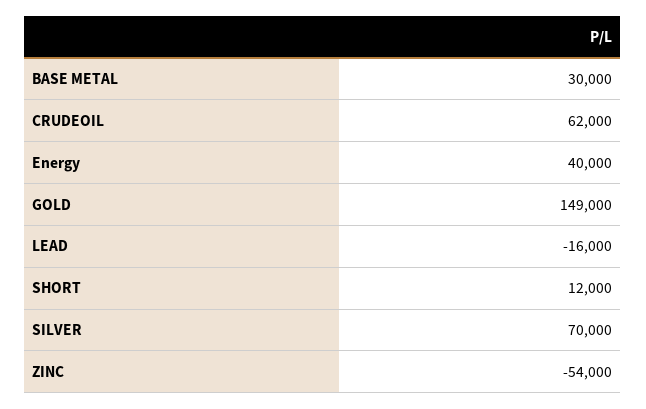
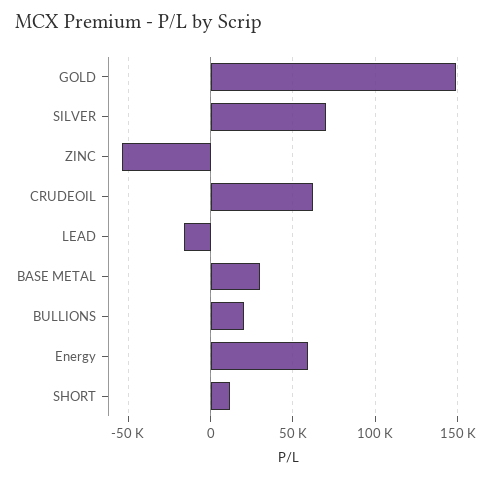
Energy: 40000 -> 60000
BULLIONS: none -> 20000

